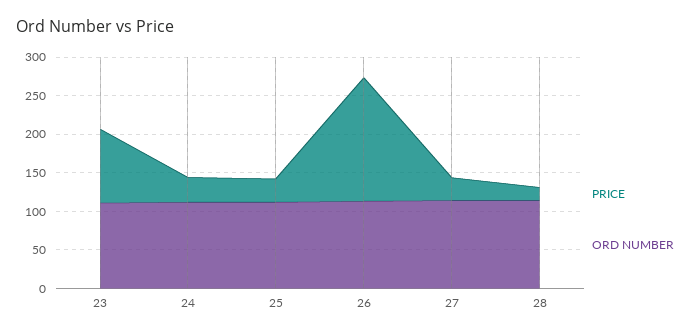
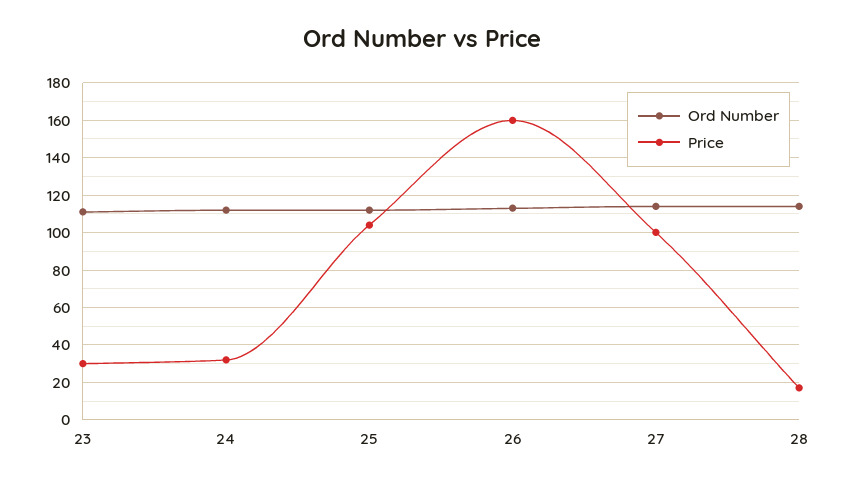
PRICE, 23: 100 -> 30
PRICE, 25: 25 -> 105
PRICE, 27: 25 -> 100

